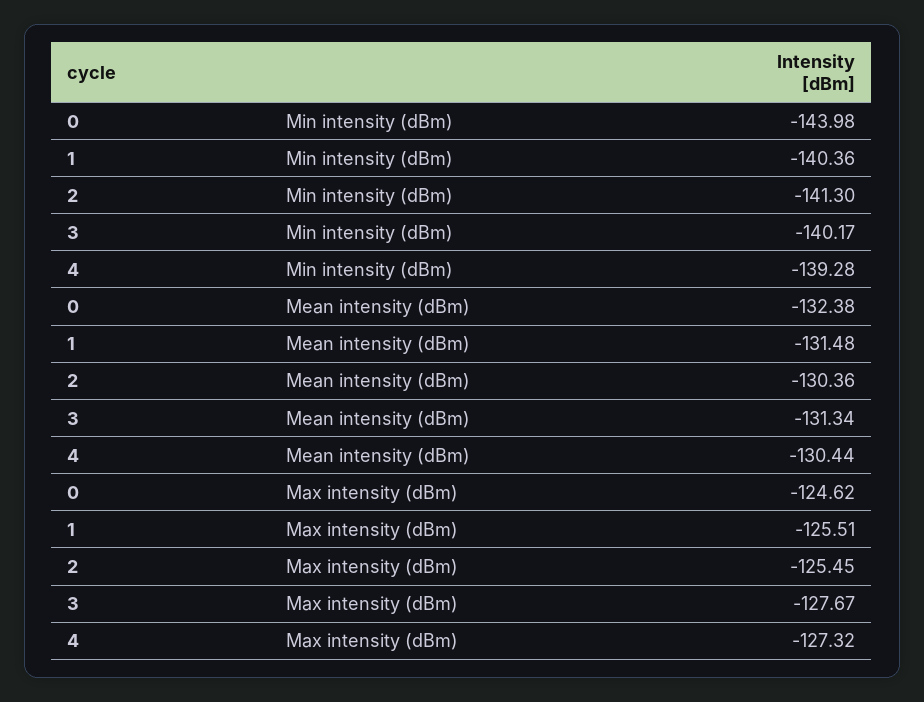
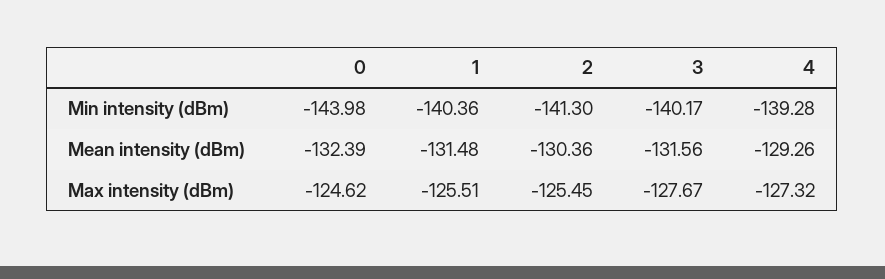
0, Mean intensity (dBm): -132.38 -> -132.39
3, Mean intensity (dBm): -131.34 -> -131.56
4, Mean intensity (dBm): -130.44 -> -129.26

